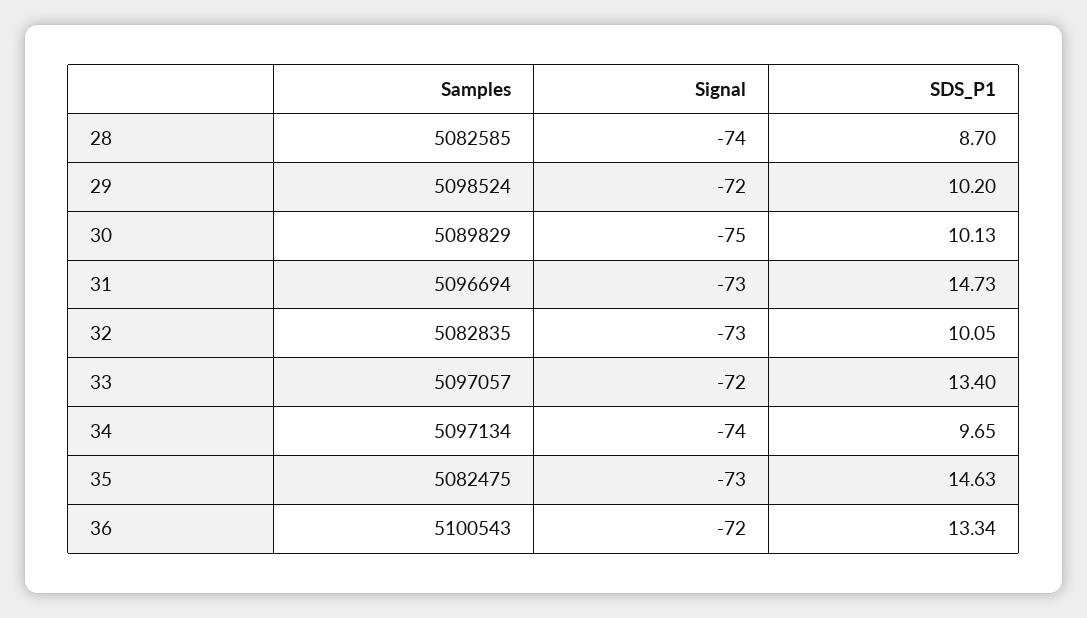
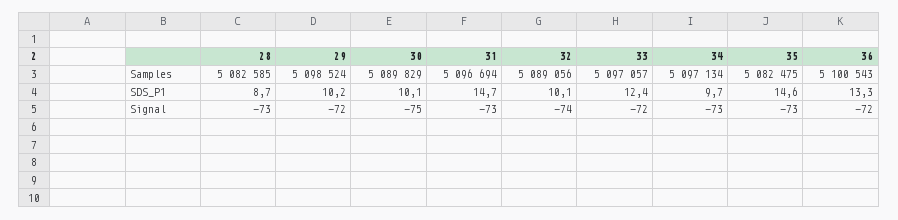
Signal, 28: -74 -> -73
Samples, 32: 5082835 -> 5089056
Signal, 32: -73 -> -74
SDS_P1, 33: 13.4 -> 12.4
Signal, 34: -74 -> -73

